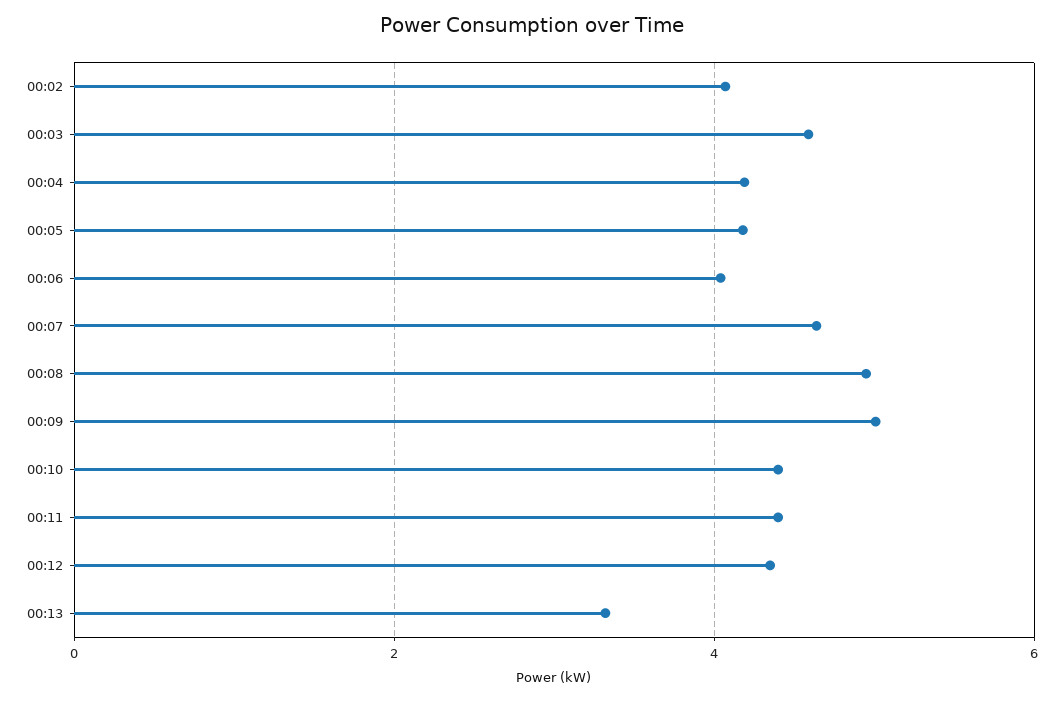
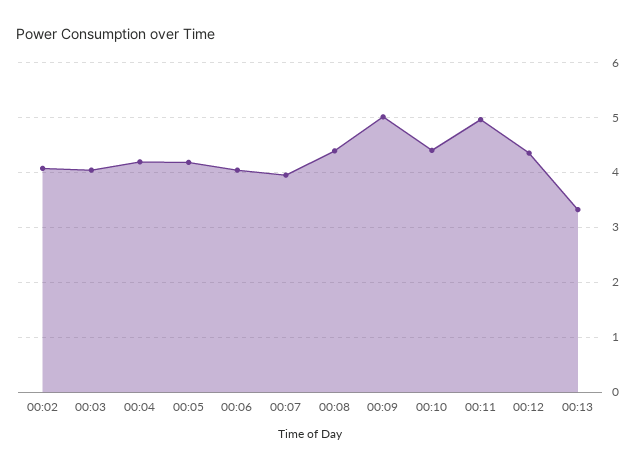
00:03: 4.6 -> 4
00:07: 4.6 -> 4
00:08: 5 -> 4.4
00:11: 4.4 -> 5

